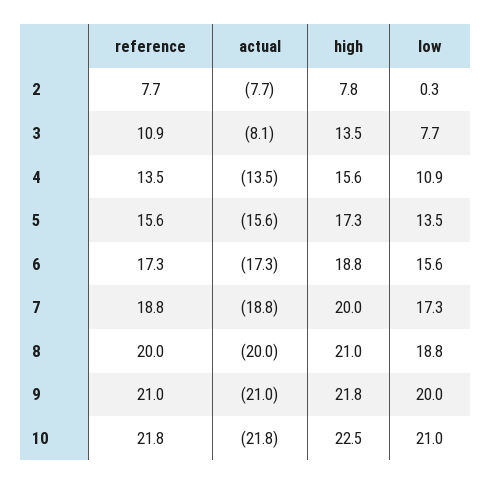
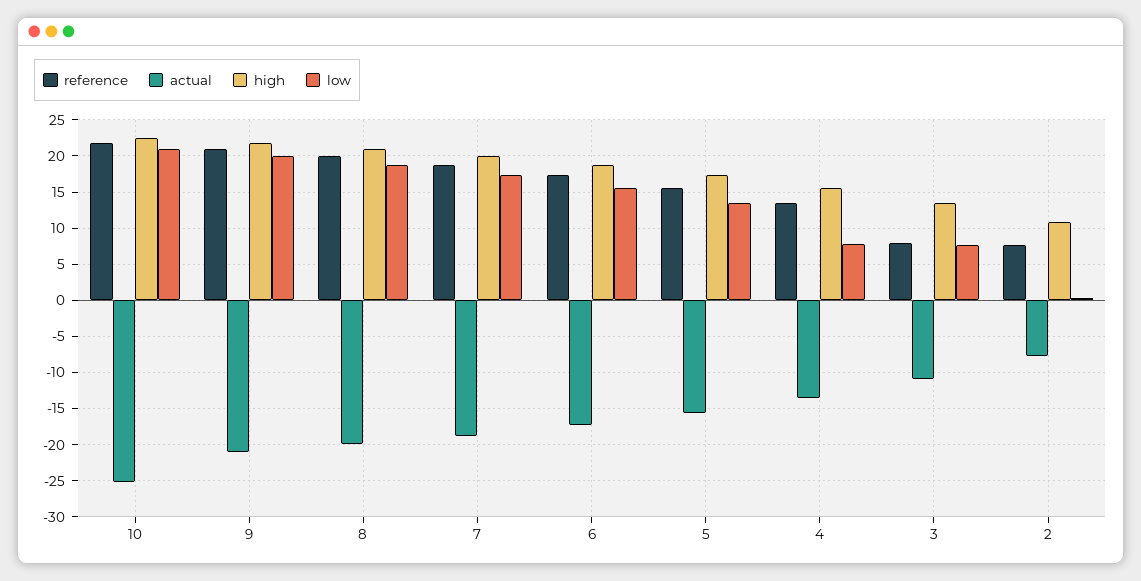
high, 2: 7.8 -> 11
reference, 3: 10.9 -> 8
actual, 3: -8.1 -> -11
low, 4: 10.9 -> 8
actual, 10: -21.8 -> -25

